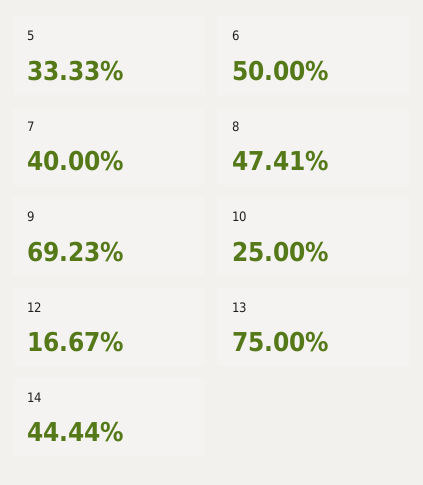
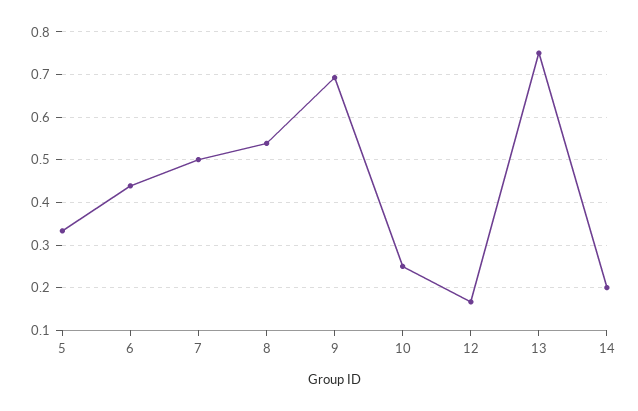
6: 0.5 -> 0.44
7: 0.4 -> 0.5
8: 0.4741 -> 0.54
14: 0.4444 -> 0.2

